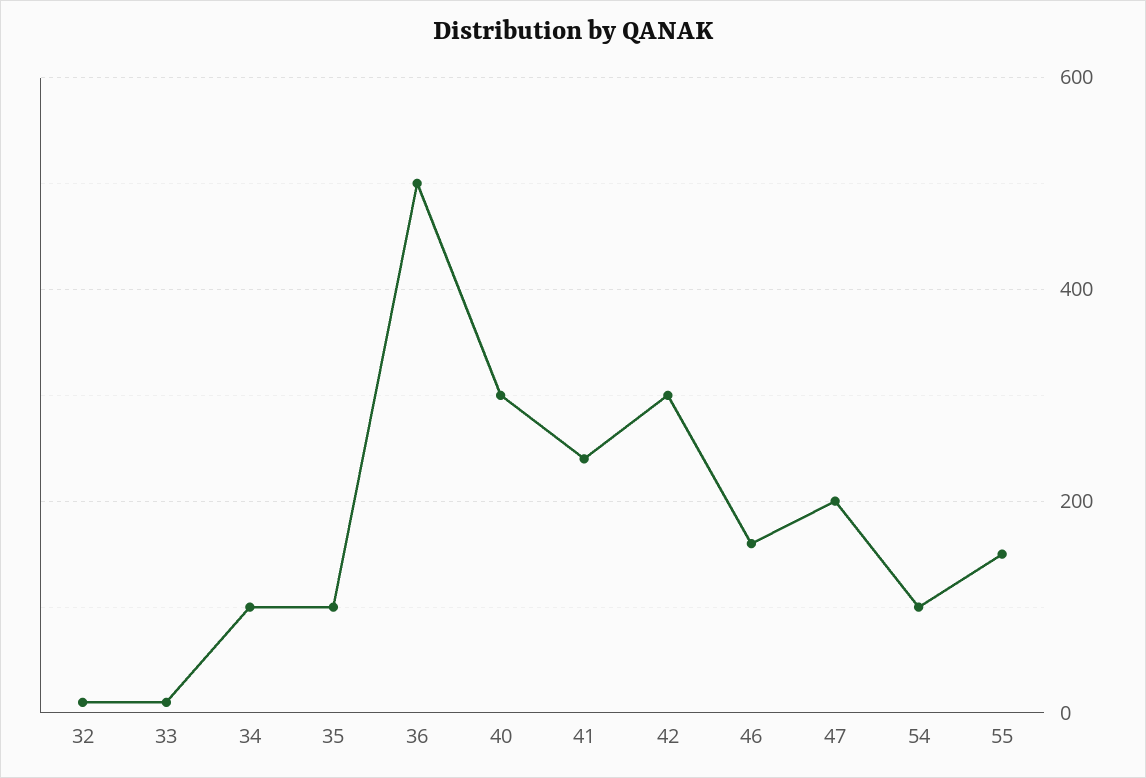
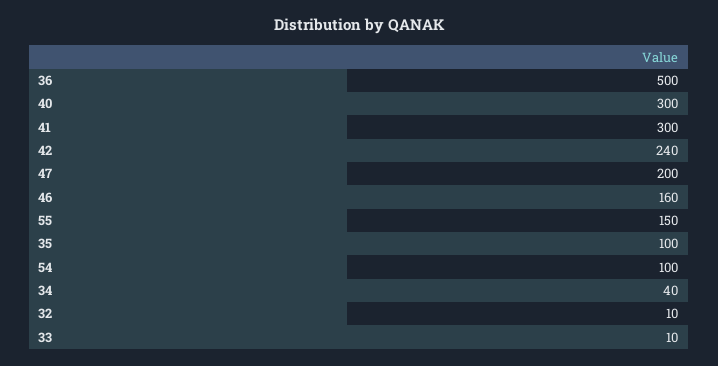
34: 100 -> 40
41: 240 -> 300
42: 300 -> 240

